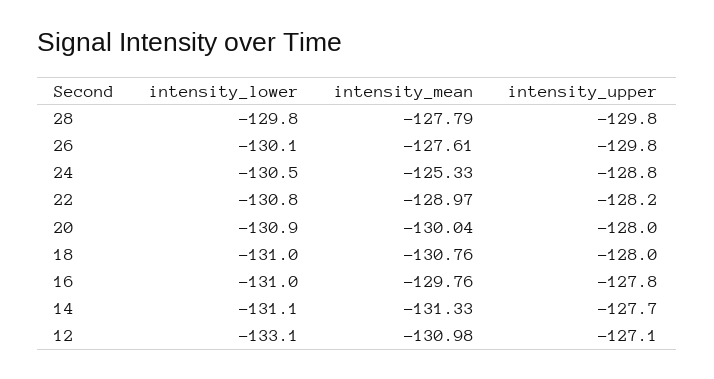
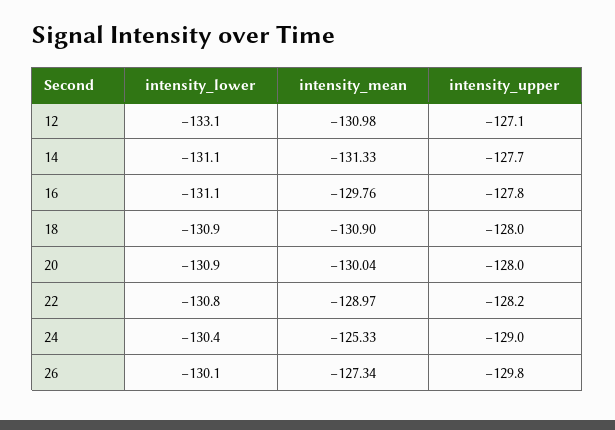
intensity_lower, 28: -129.8 -> none
intensity_mean, 28: -127.79 -> none
intensity_upper, 28: -129.8 -> none
intensity_mean, 26: -127.61 -> -127.34
intensity_lower, 24: -130.5 -> -130.4
intensity_upper, 24: -128.8 -> -129
intensity_lower, 18: -131 -> -130.9
intensity_mean, 18: -130.76 -> -130.9
intensity_lower, 16: -131 -> -131.1

